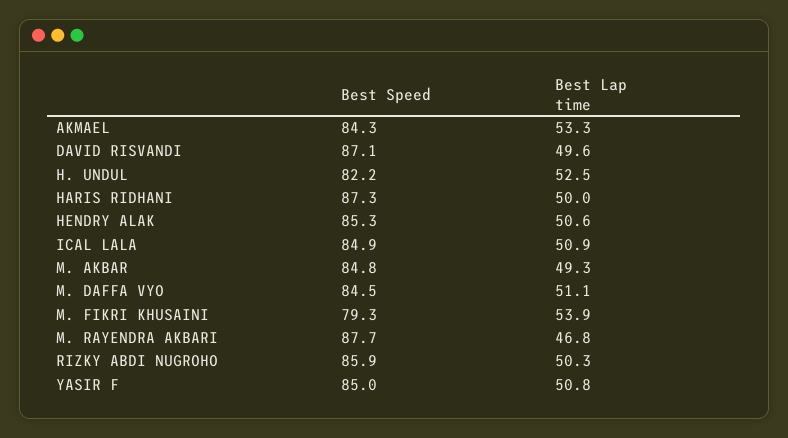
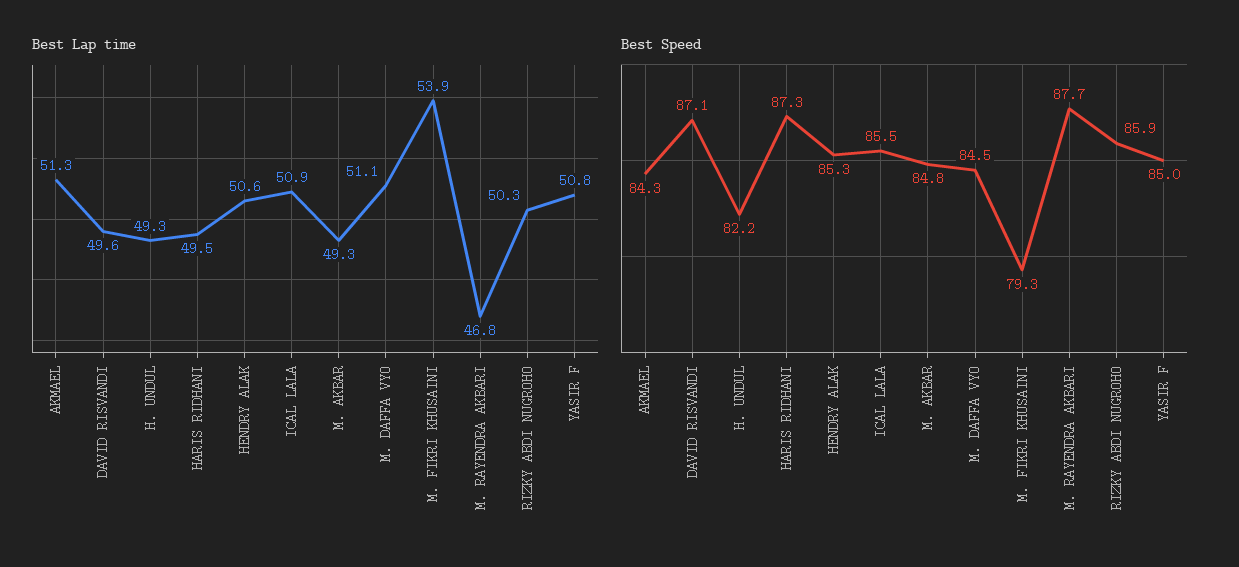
Best Lap time, AKMAEL: 53.3 -> 51.3
Best Lap time, H. UNDUL: 52.5 -> 49.3
Best Lap time, HARIS RIDHANI: 50 -> 49.5
Best Speed, ICAL LALA: 84.9 -> 85.5

